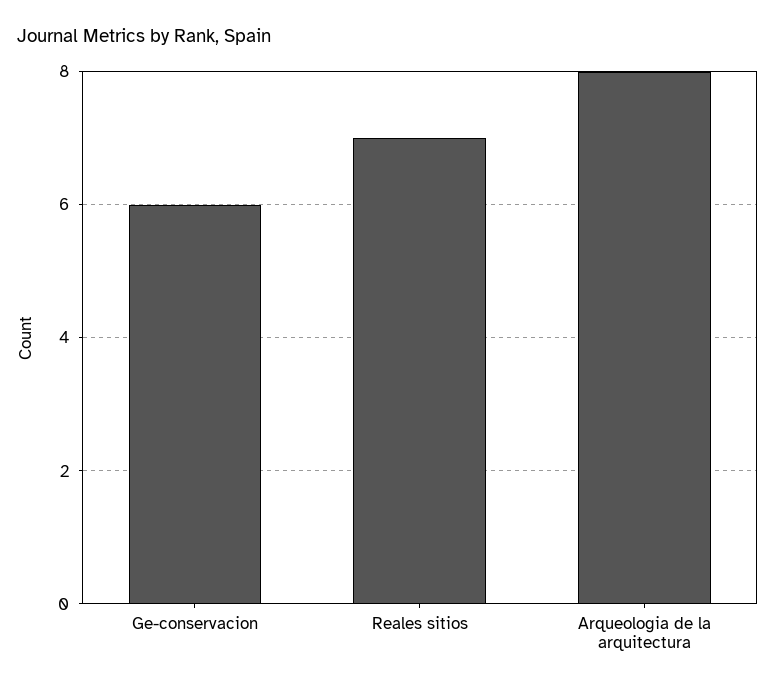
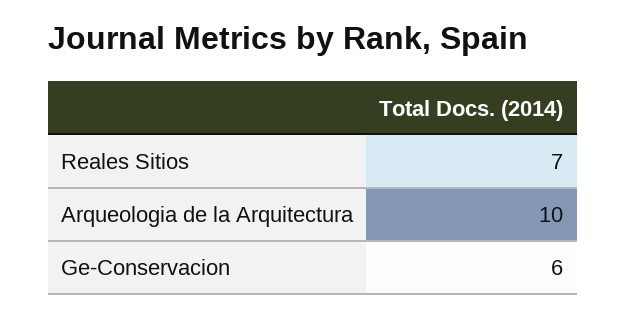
Arqueologia de la arquitectura: 8 -> 10

